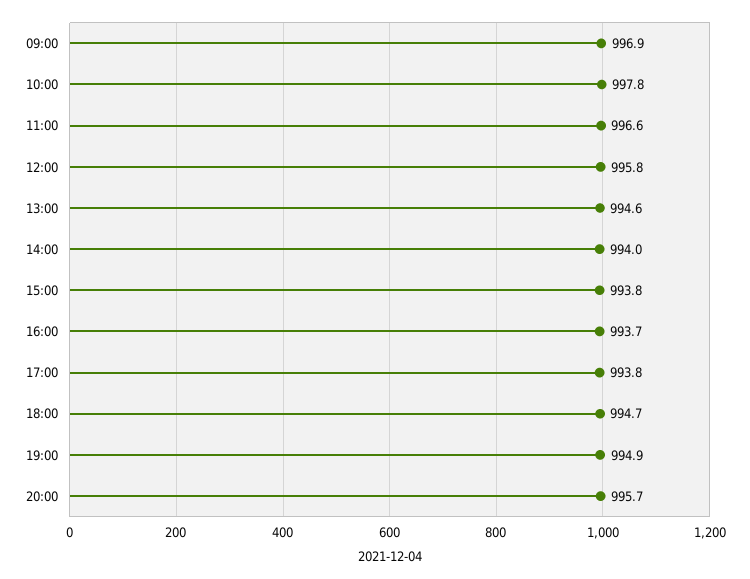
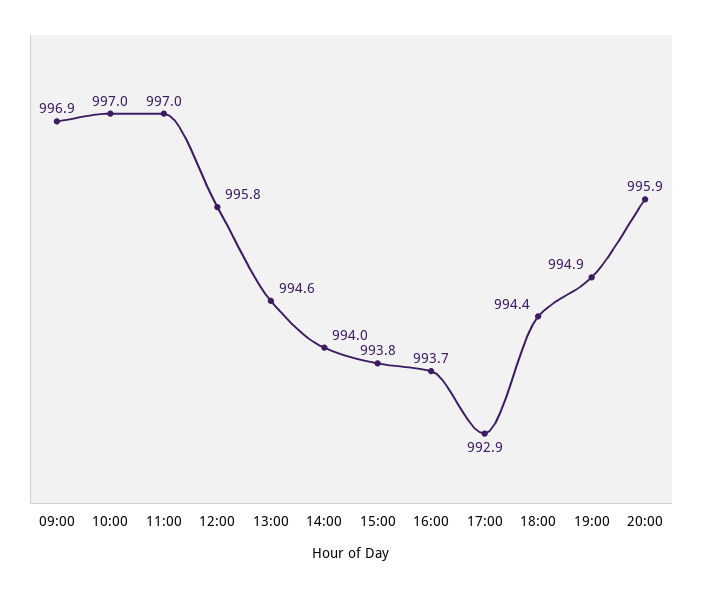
10:00: 997.8 -> 997
11:00: 996.6 -> 997
17:00: 993.8 -> 992.9
18:00: 994.7 -> 994.4
20:00: 995.7 -> 995.9

